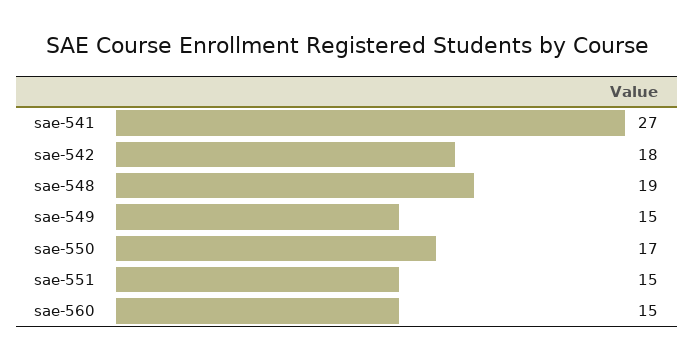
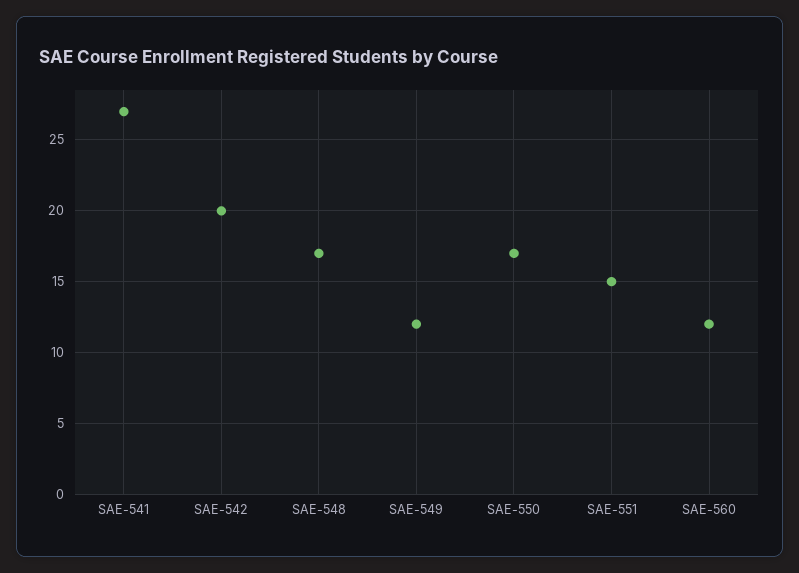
sae-542: 18 -> 20
sae-548: 19 -> 17
sae-549: 15 -> 12
sae-560: 15 -> 12

